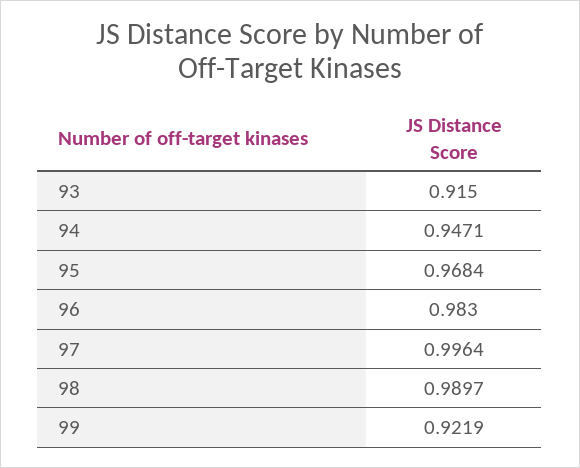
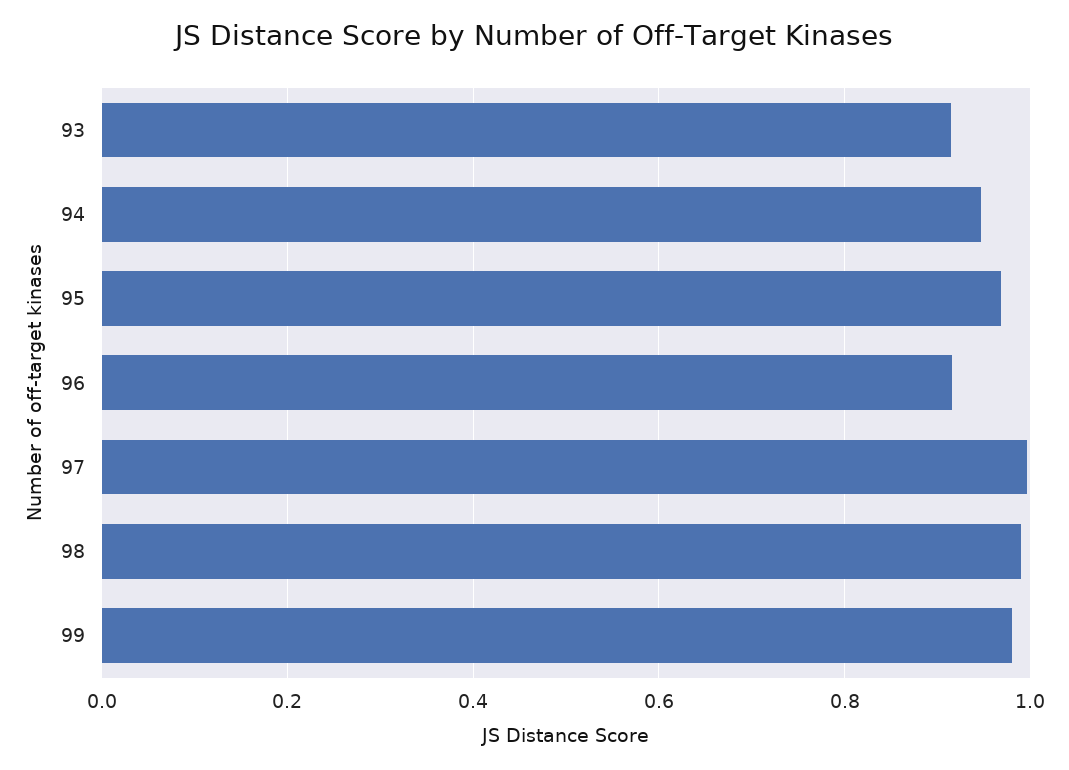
96: 0.983 -> 0.92
99: 0.9219 -> 0.98

